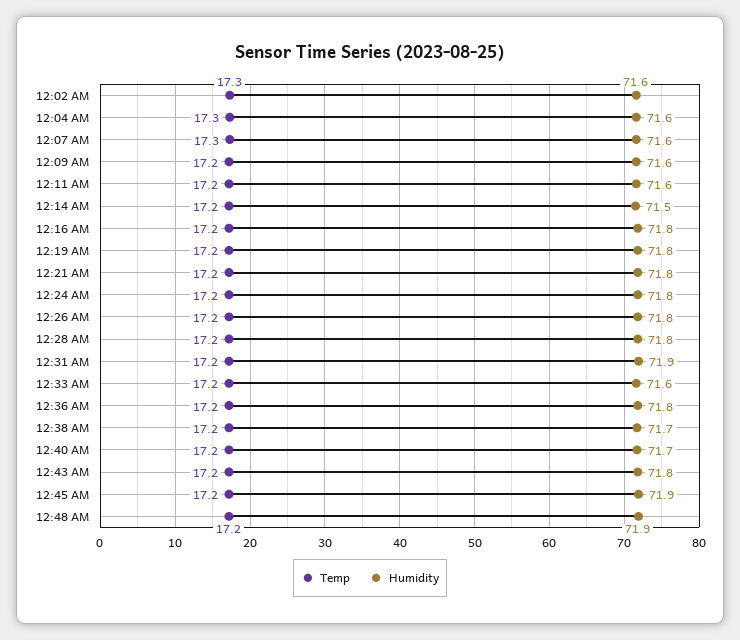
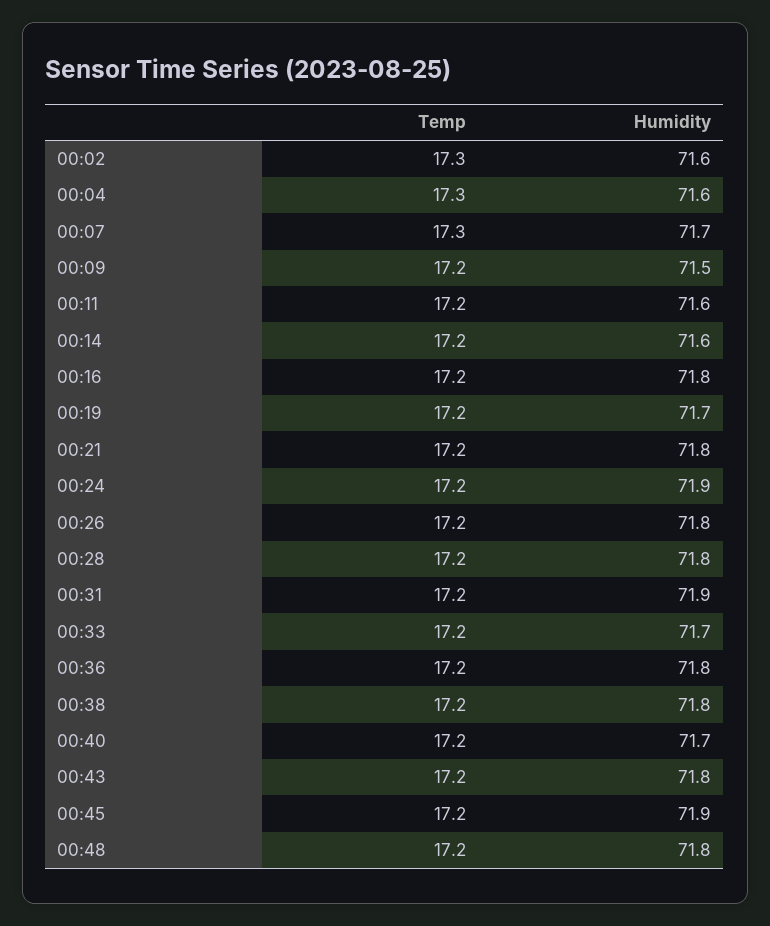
Humidity, 12:07 AM: 71.6 -> 71.7
Humidity, 12:09 AM: 71.6 -> 71.5
Humidity, 12:14 AM: 71.5 -> 71.6
Humidity, 12:19 AM: 71.8 -> 71.7
Humidity, 12:24 AM: 71.8 -> 71.9
Humidity, 12:33 AM: 71.6 -> 71.7
Humidity, 12:38 AM: 71.7 -> 71.8
Humidity, 12:48 AM: 71.9 -> 71.8

